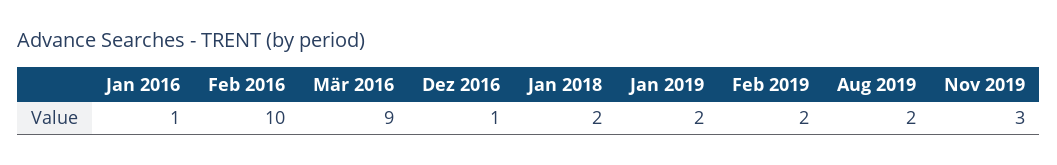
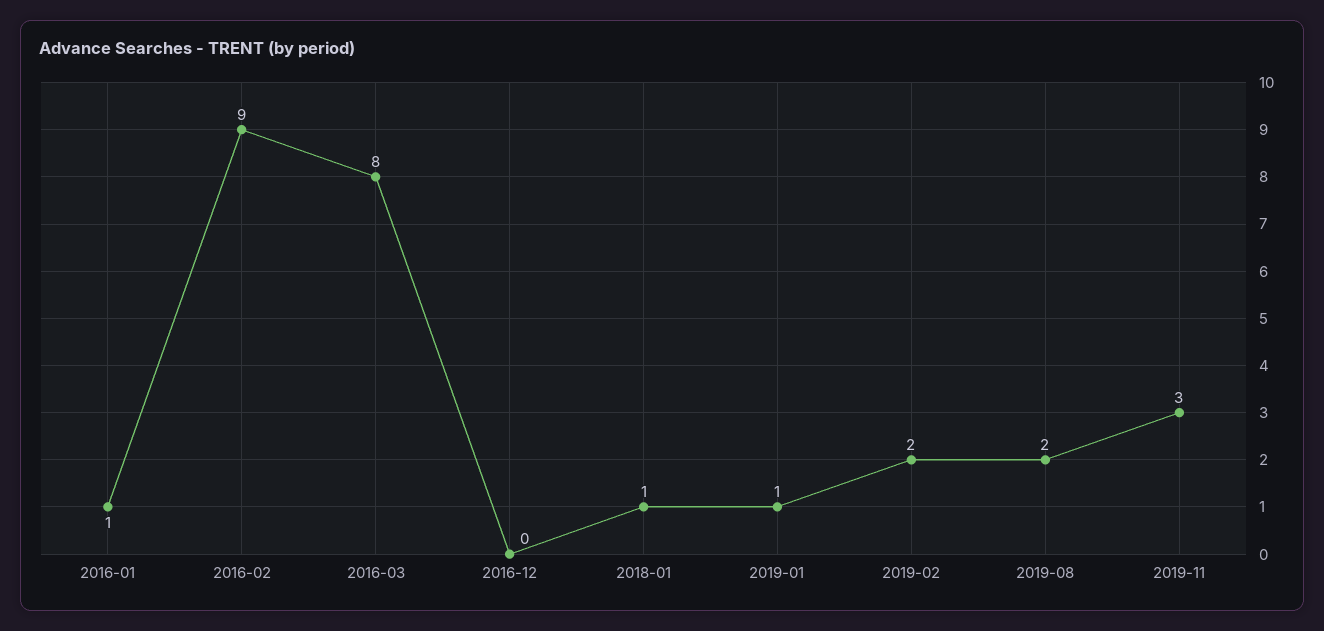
Feb 2016: 10 -> 9
Mär 2016: 9 -> 8
Dez 2016: 1 -> 0
Jan 2018: 2 -> 1
Jan 2019: 2 -> 1

